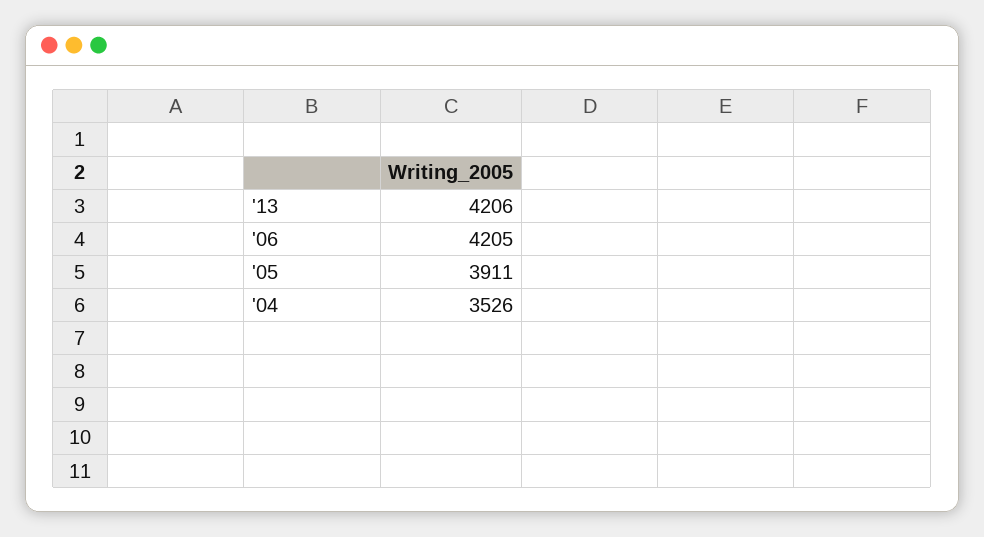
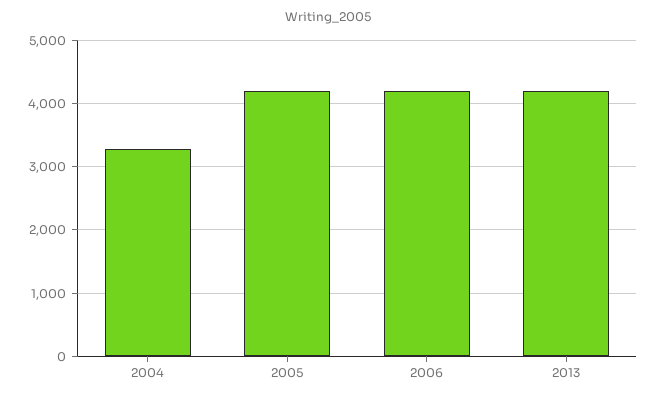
'05: 3911 -> 4200
'04: 3526 -> 3300

